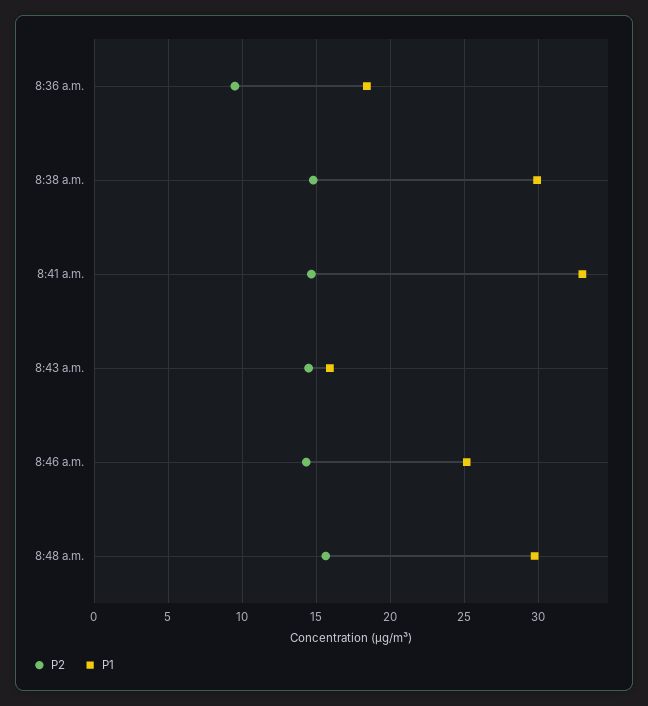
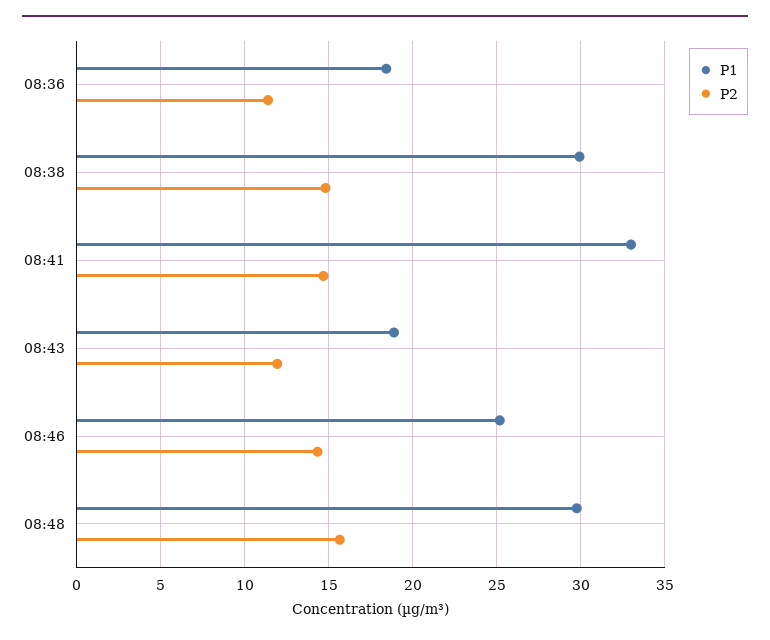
P2, 8:36 a.m.: 9.5 -> 11.5
P2, 8:43 a.m.: 14.5 -> 12
P1, 8:43 a.m.: 16 -> 19

